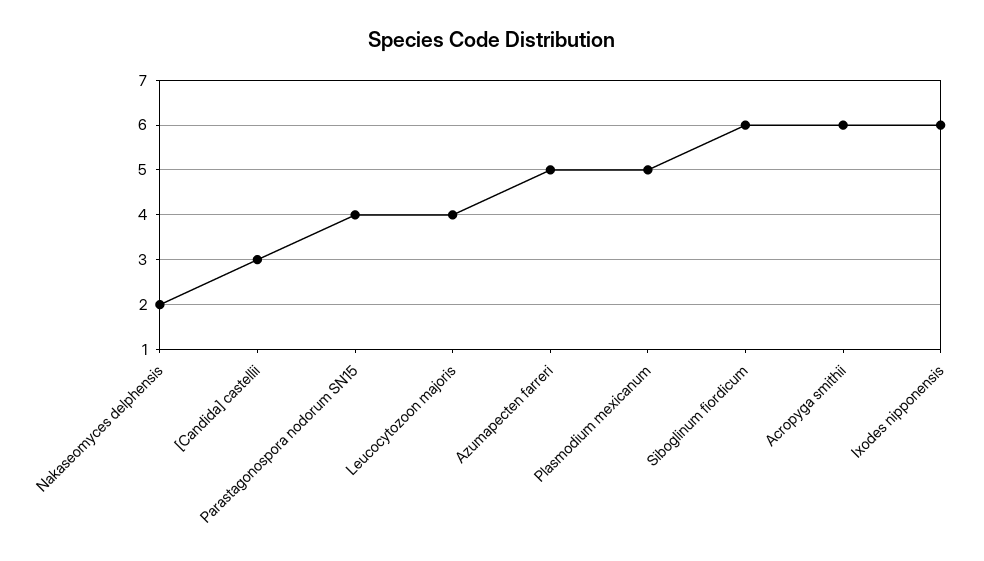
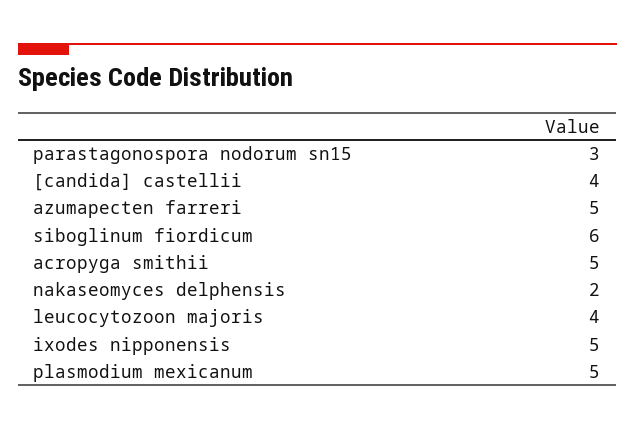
[Candida] castellii: 3 -> 4
Parastagonospora nodorum SN15: 4 -> 3
Acropyga smithii: 6 -> 5
Ixodes nipponensis: 6 -> 5

